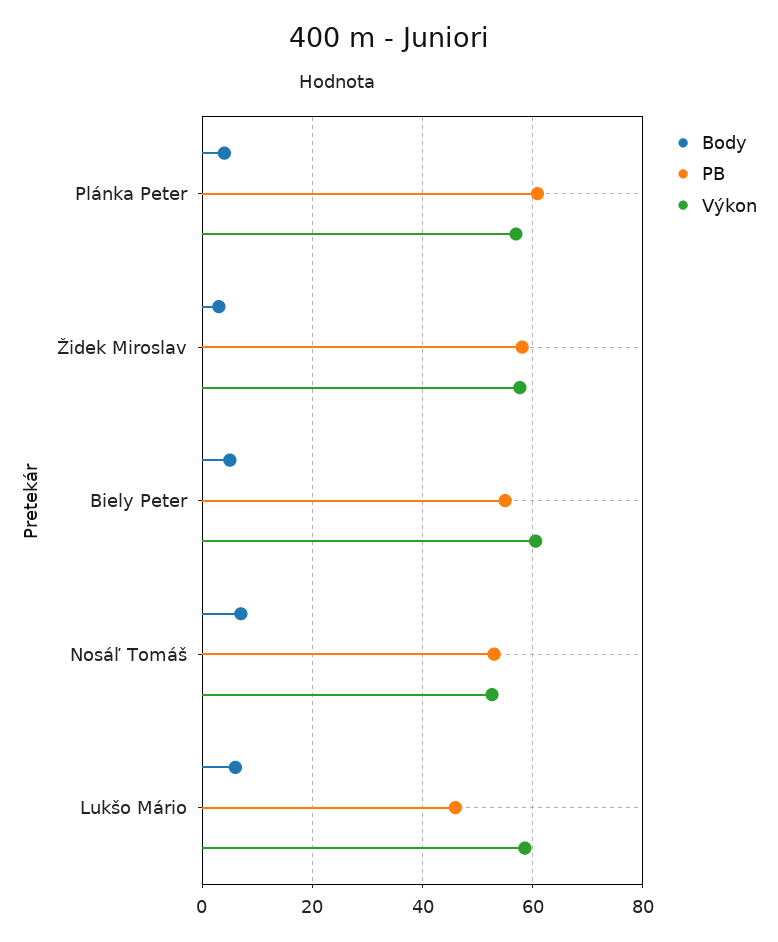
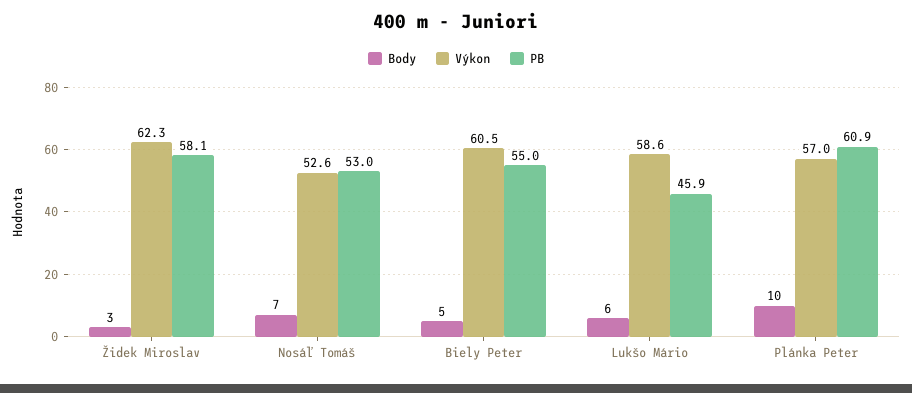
Body, Plánka Peter: 4 -> 10
Výkon, Židek Miroslav: 58 -> 62.3

